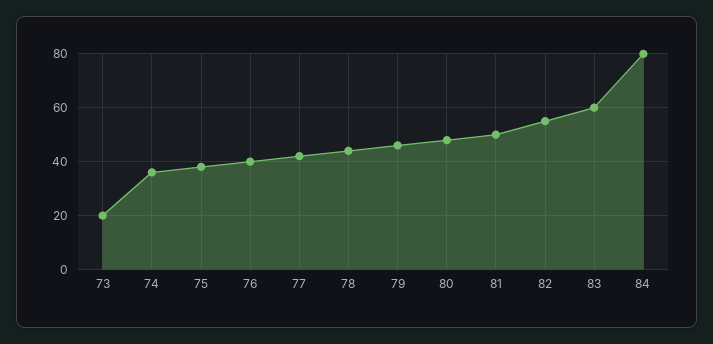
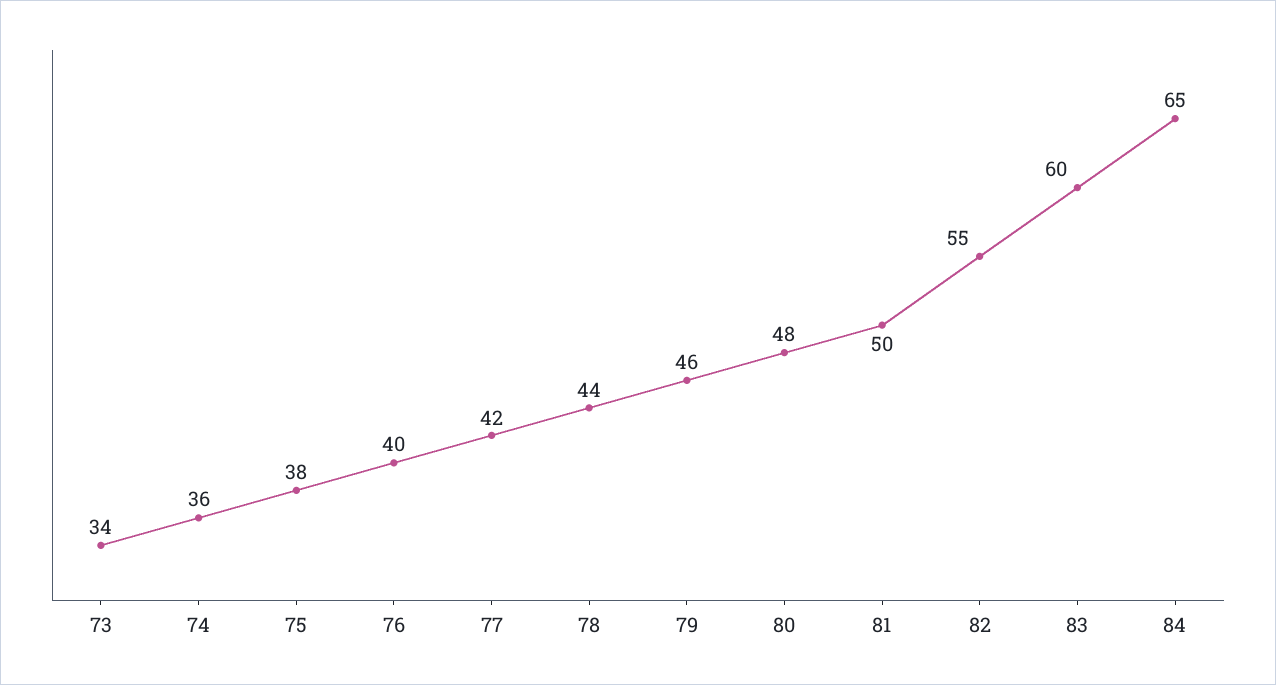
73: 20 -> 34
84: 80 -> 65

